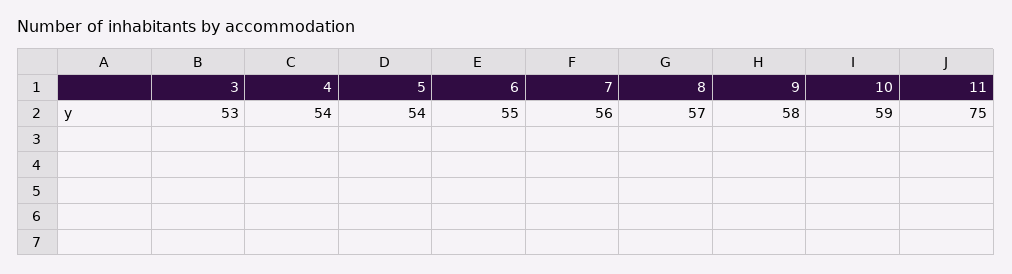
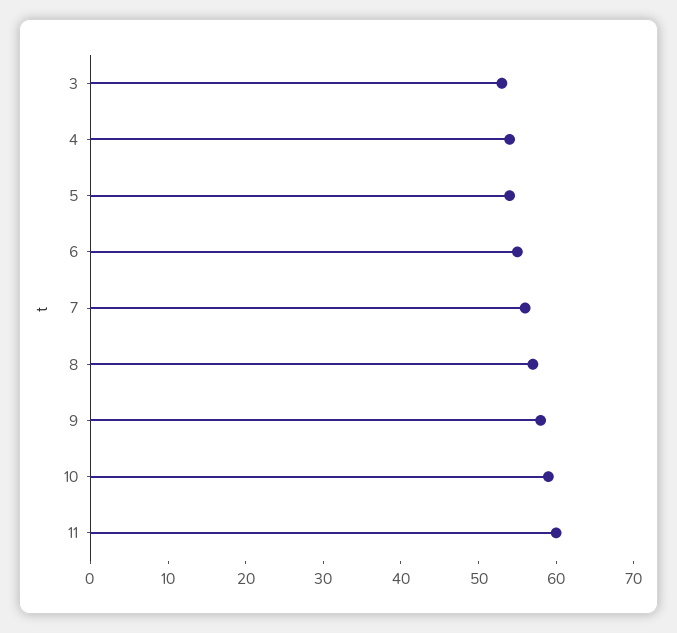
11: 75 -> 60

